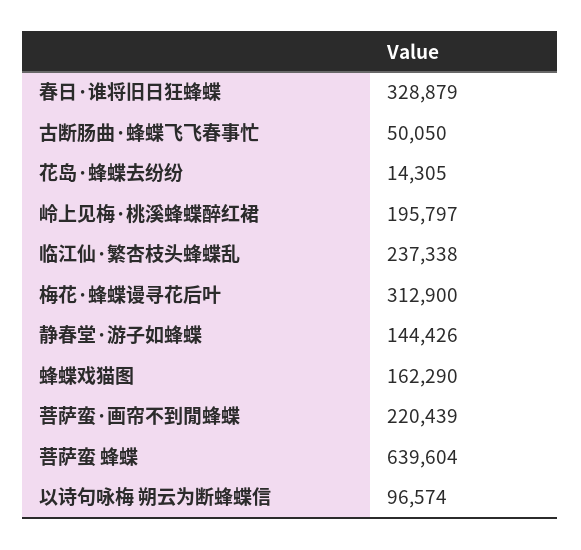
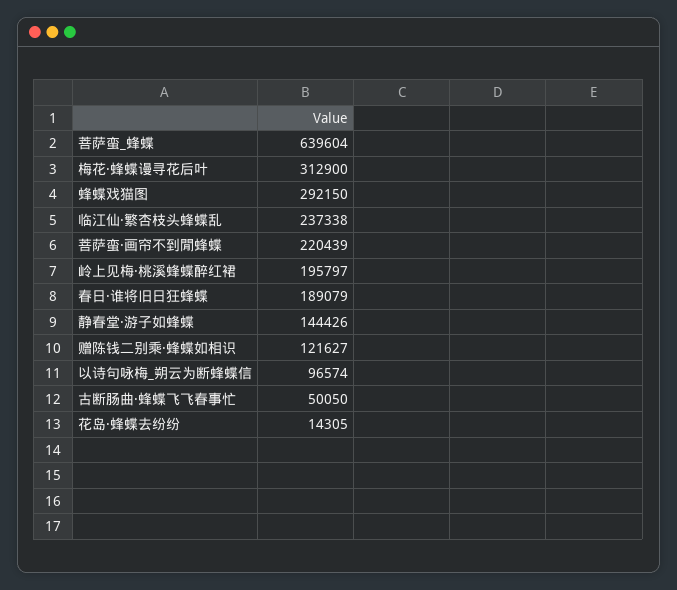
春日·谁将旧日狂蜂蝶: 328879 -> 189079
蜂蝶戏猫图: 162290 -> 292150
赠陈钱二别乘·蜂蝶如相识: none -> 121627

